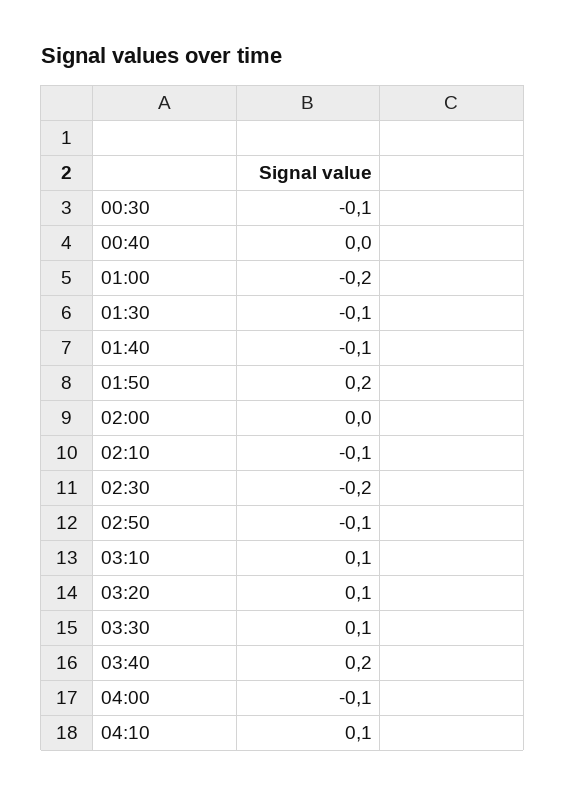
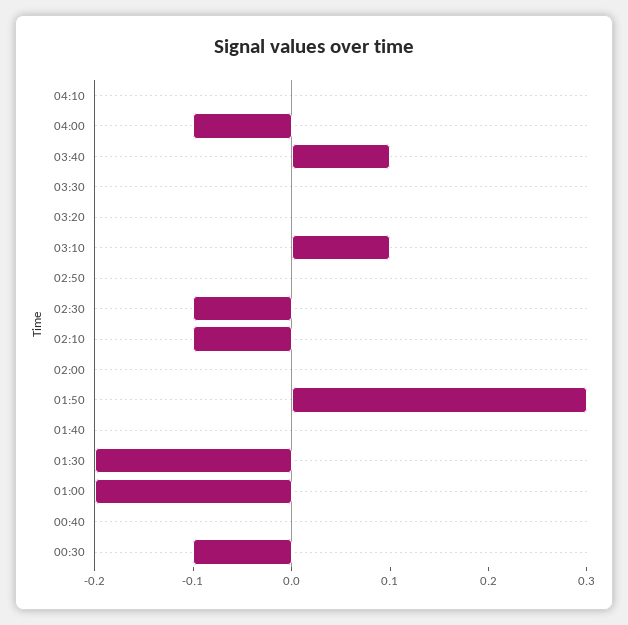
01:30: -0.1 -> -0.2
01:40: -0.1 -> 0
01:50: 0.2 -> 0.3
02:30: -0.2 -> -0.1
02:50: -0.1 -> 0
03:20: 0.1 -> 0
03:30: 0.1 -> 0
03:40: 0.2 -> 0.1
04:10: 0.1 -> 0

